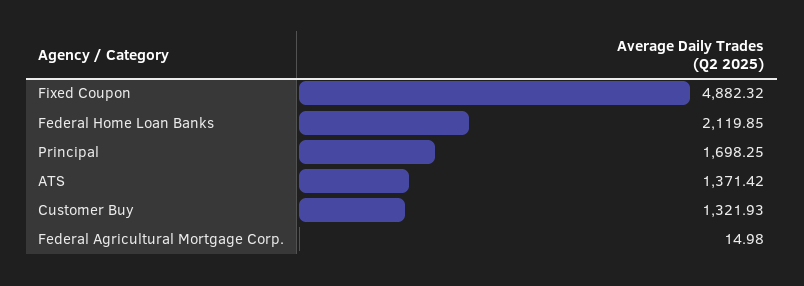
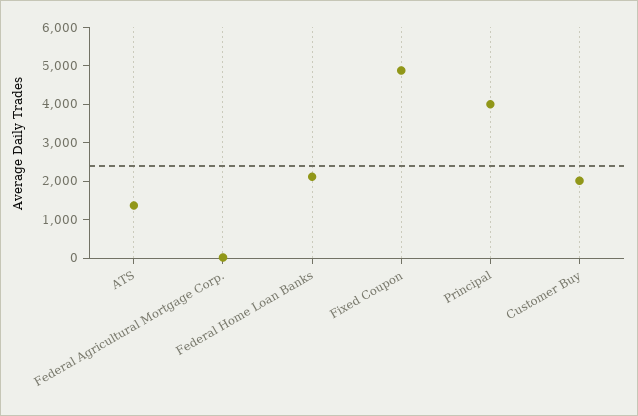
Principal: 1698.25 -> 4000
Customer Buy: 1321.93 -> 2000

